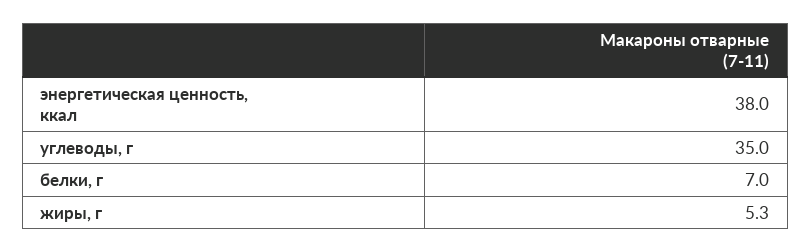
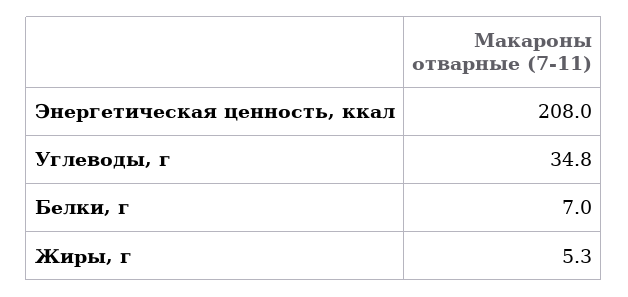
энергетическая ценность, ккал: 38 -> 208
углеводы, г: 35 -> 34.8

